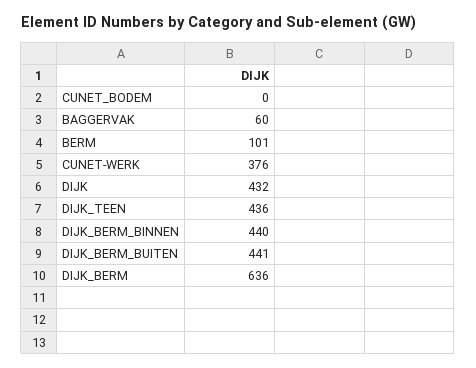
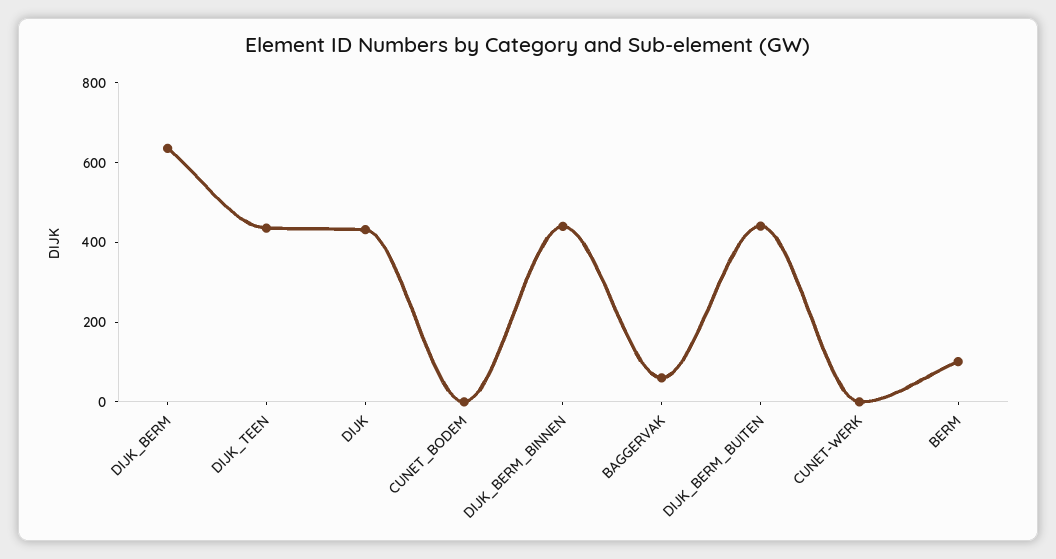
CUNET-WERK: 376 -> 0

